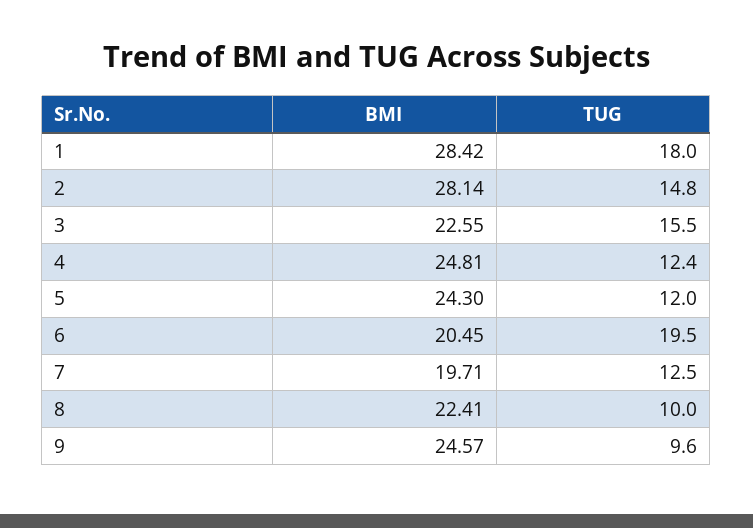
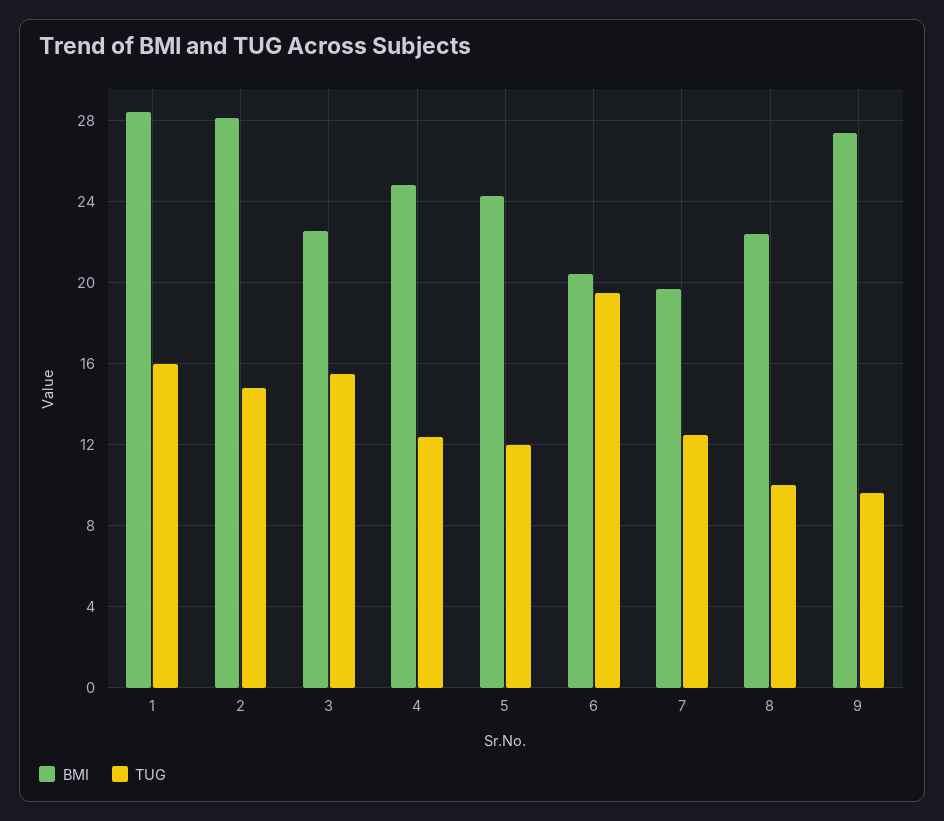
TUG, 1: 18 -> 16
BMI, 9: 24.57 -> 27.5

